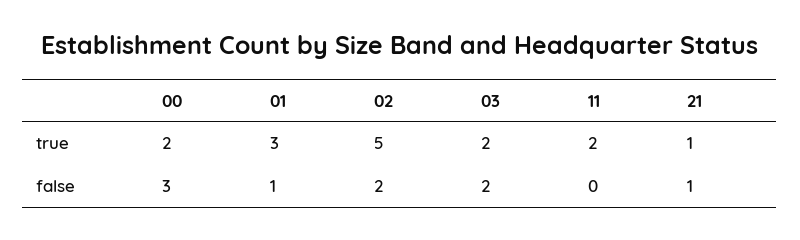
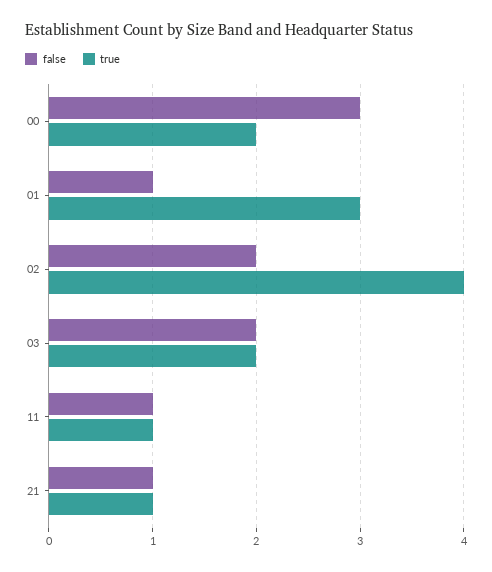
true, 02: 5 -> 4
true, 11: 2 -> 1
false, 11: 0 -> 1

